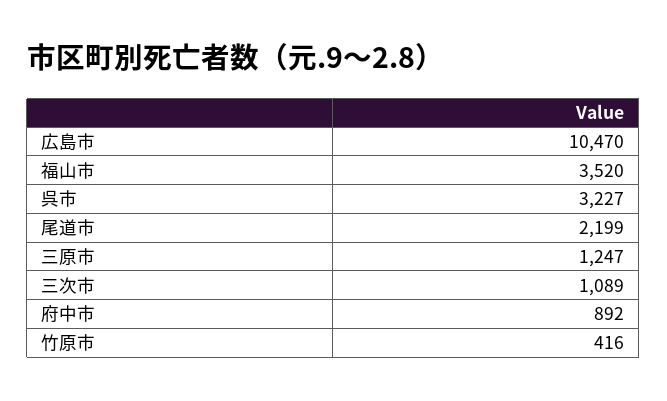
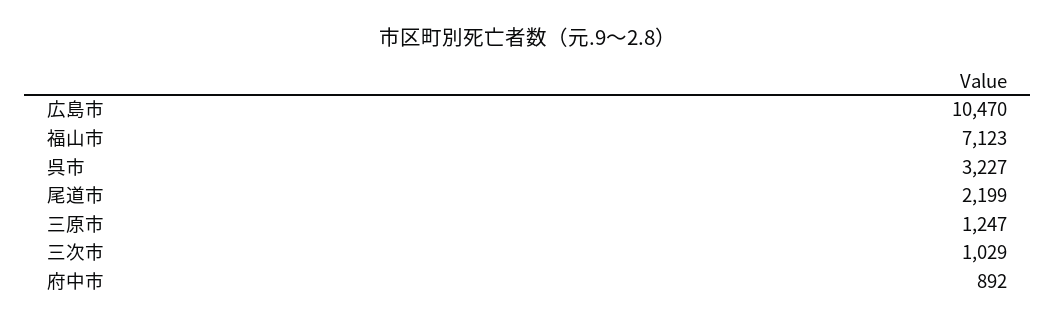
福山市: 3520 -> 7123
三次市: 1089 -> 1029
竹原市: 416 -> none

